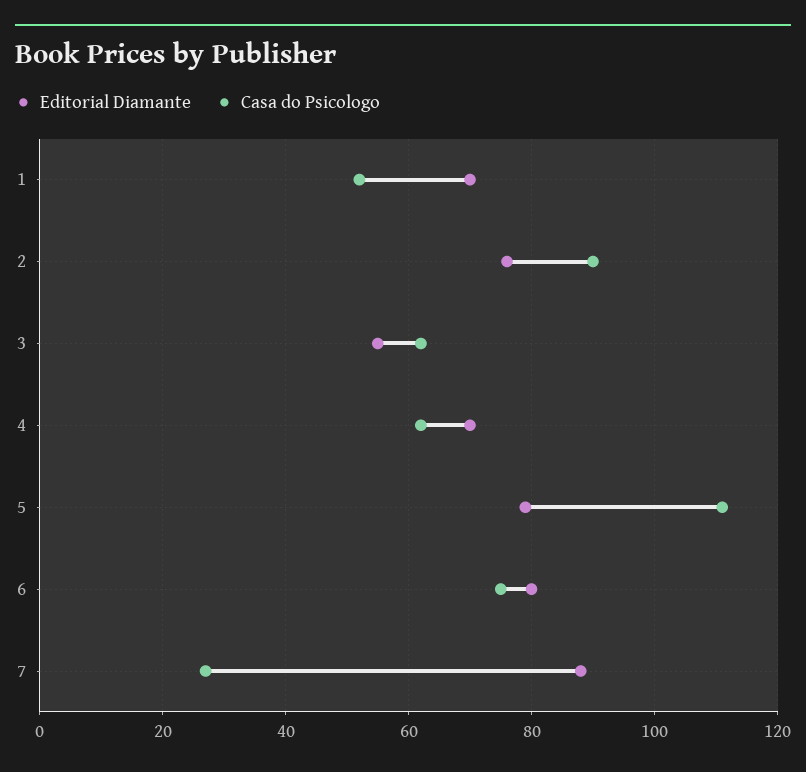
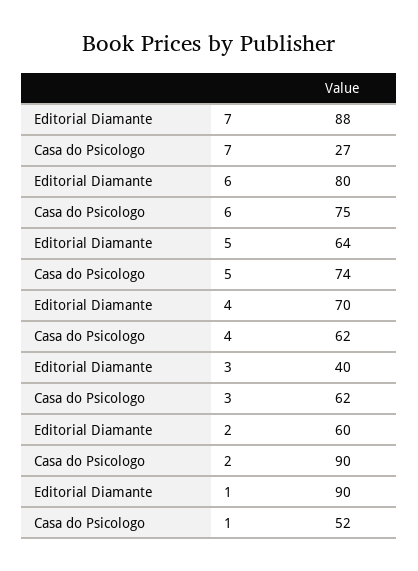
Editorial Diamante, 1: 70 -> 90
Editorial Diamante, 2: 75 -> 60
Editorial Diamante, 3: 55 -> 40
Editorial Diamante, 5: 80 -> 64
Casa do Psicologo, 5: 110 -> 74

